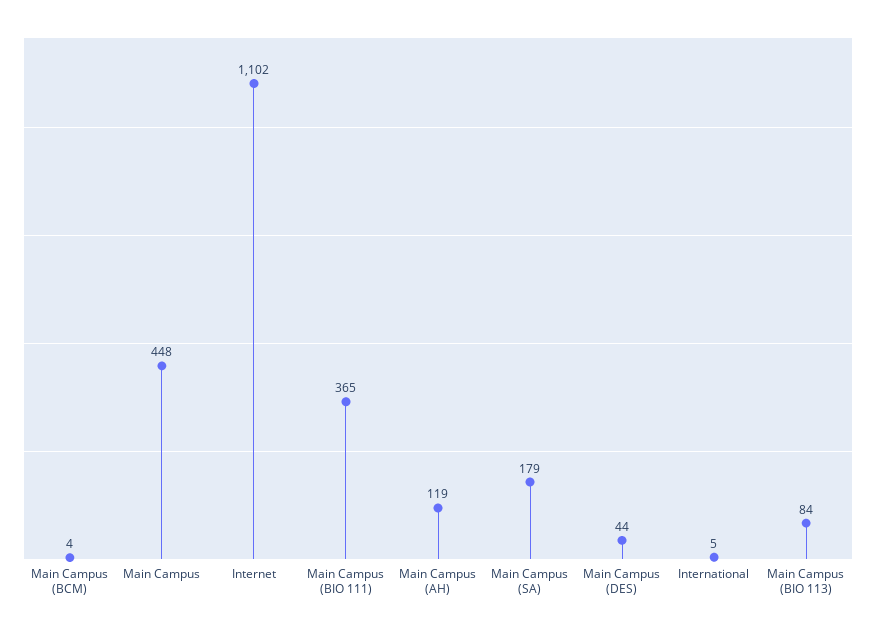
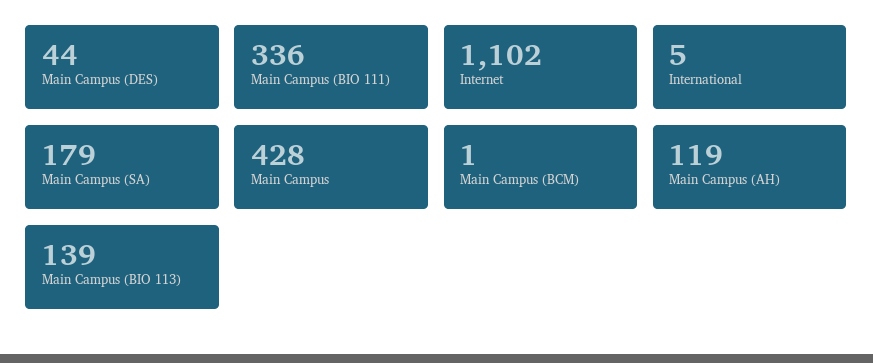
Main Campus (BCM): 4 -> 1
Main Campus: 448 -> 428
Main Campus (BIO 111): 365 -> 336
Main Campus (BIO 113): 84 -> 139

